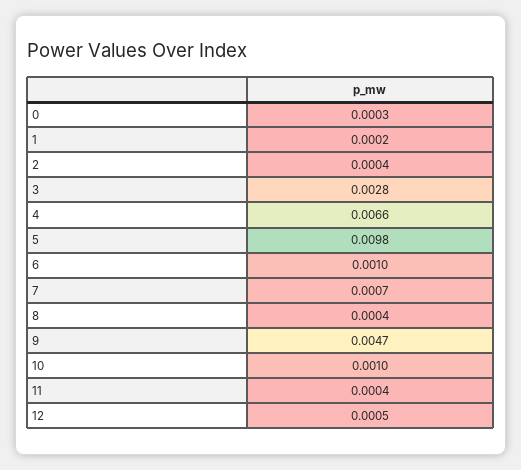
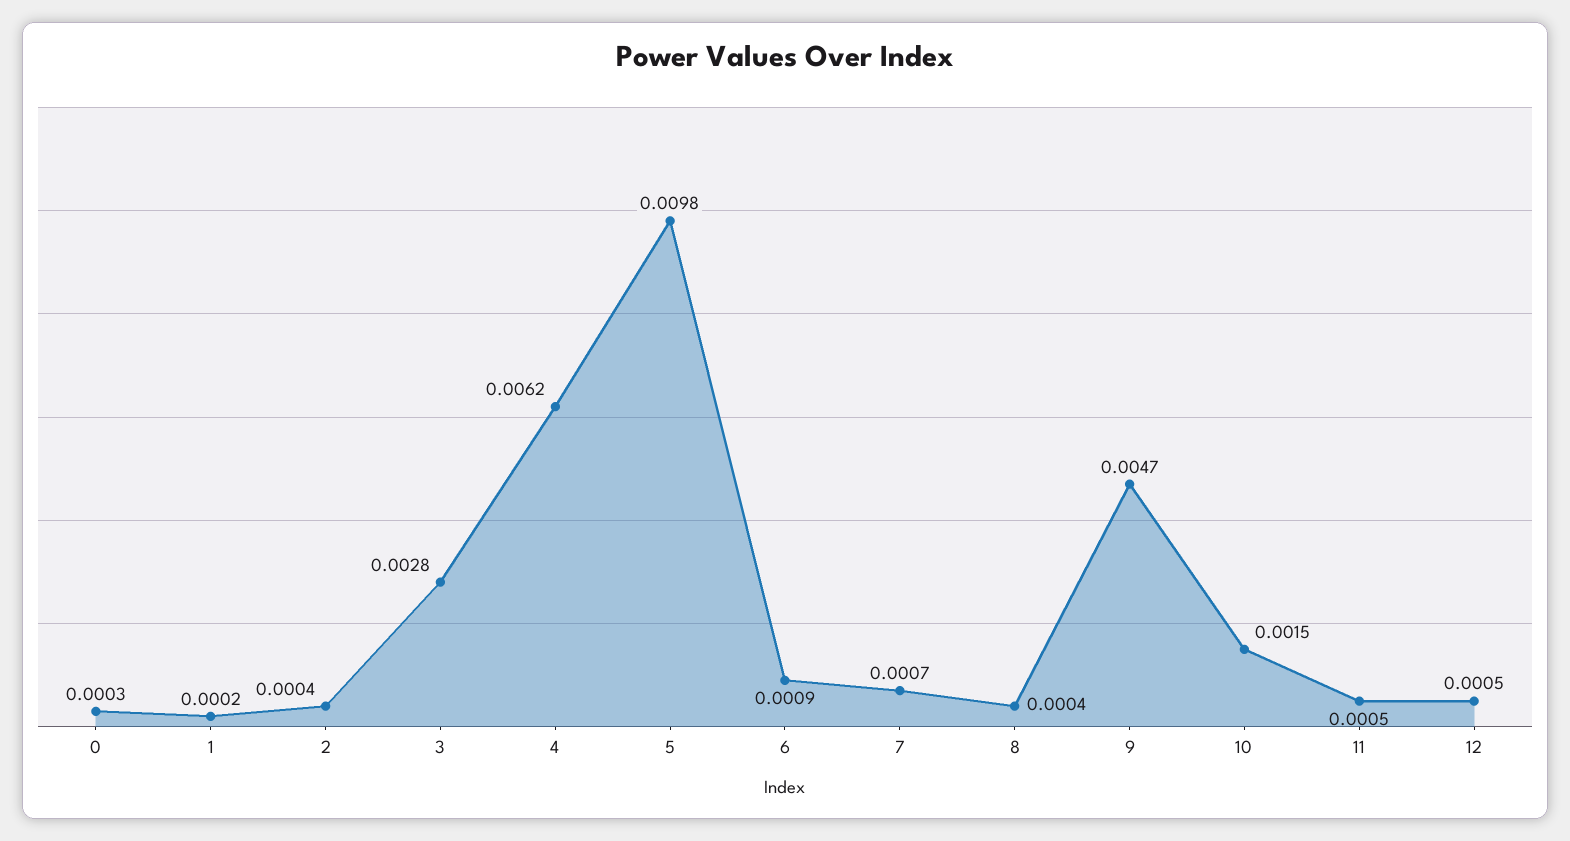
4: 0.0066 -> 0.0062
6: 0.001 -> 0.0009
10: 0.001 -> 0.0015
11: 0.0004 -> 0.0005

